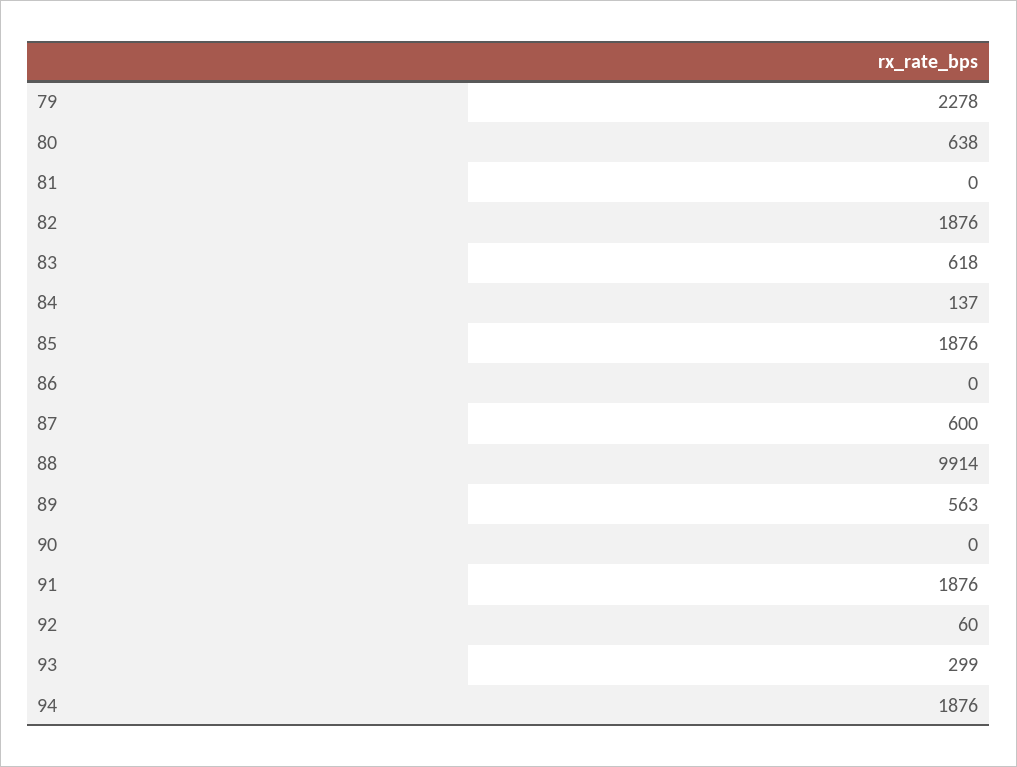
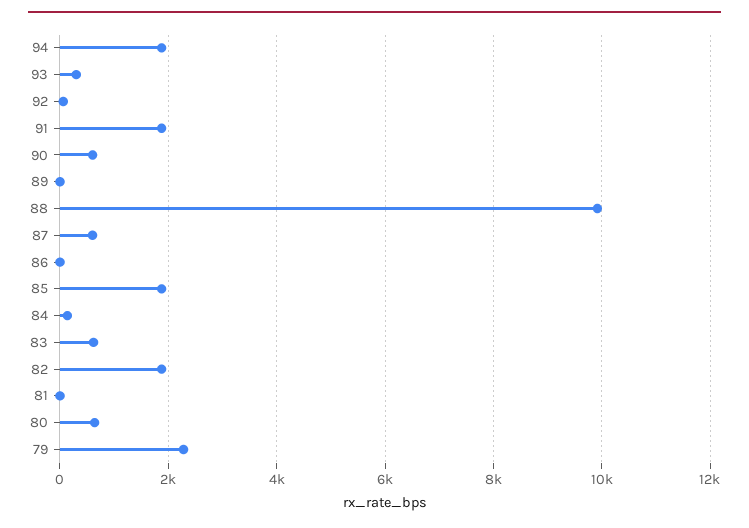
89: 563 -> 0
90: 0 -> 600

